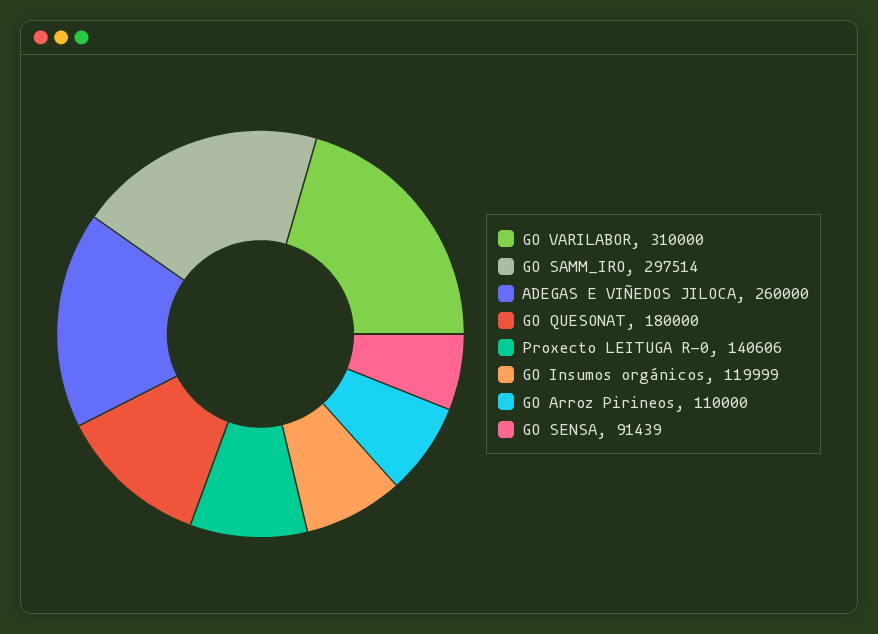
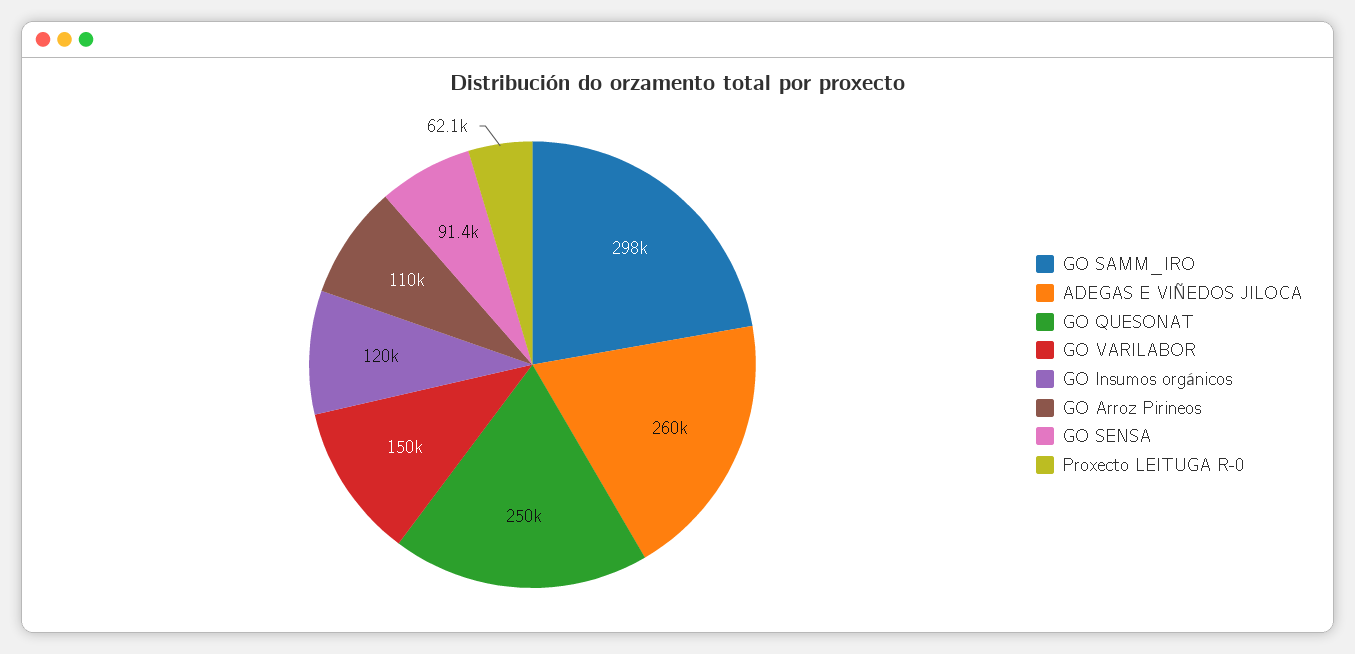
GO VARILABOR: 310000 -> 150000
GO QUESONAT: 180000 -> 250000
Proxecto LEITUGA R-0: 140606 -> 62100

